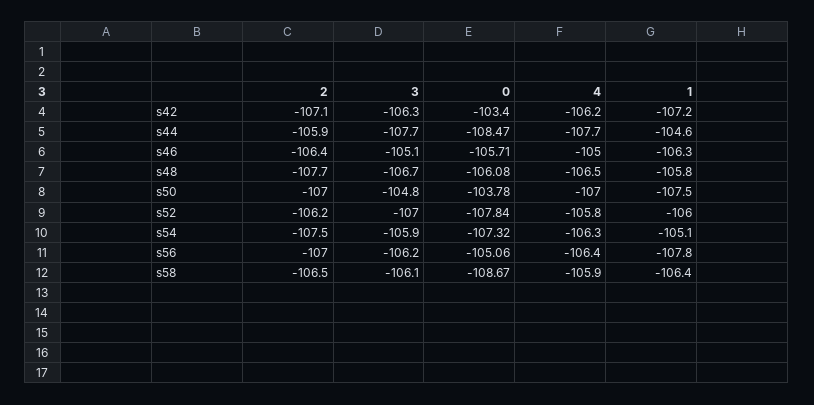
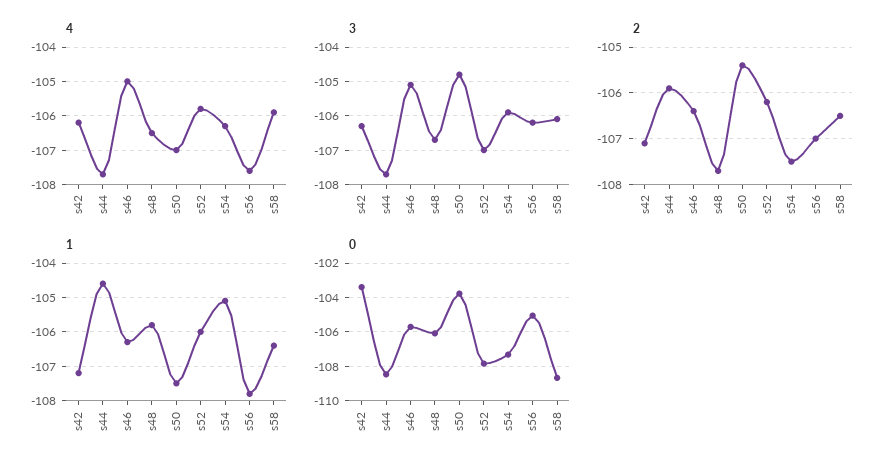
2, s50: -107 -> -105.5
4, s56: -106.4 -> -107.5

